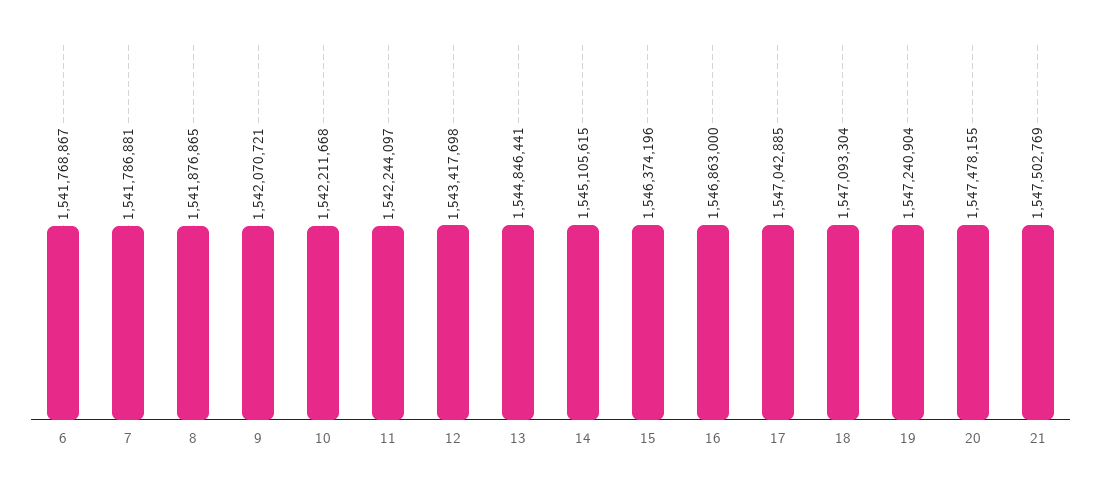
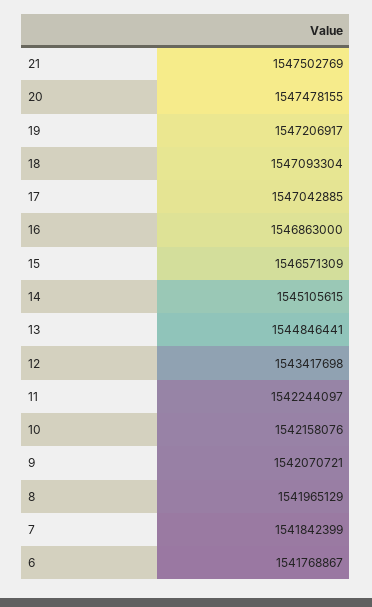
7: 1541786881 -> 1541842399
8: 1541876865 -> 1541965129
10: 1542211668 -> 1542158076
15: 1546374196 -> 1546571309
19: 1547240904 -> 1547206917

